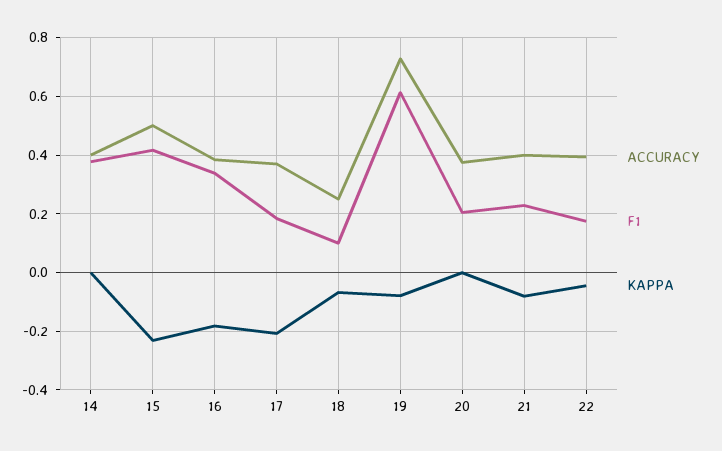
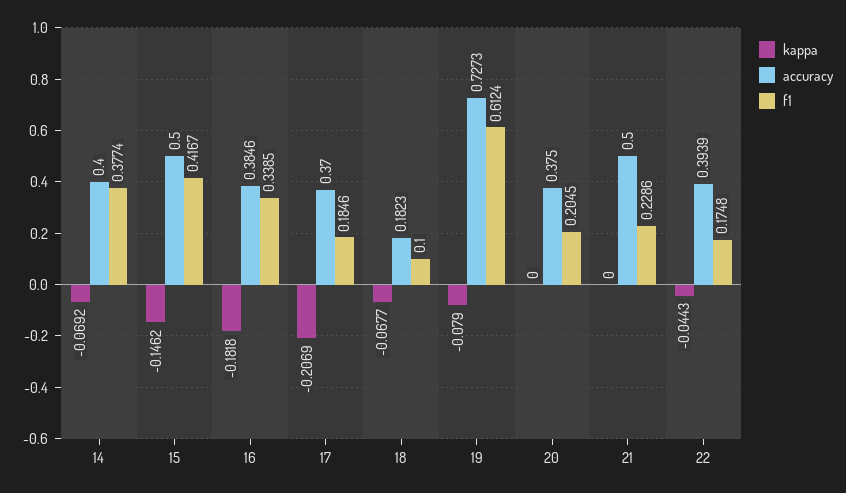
KAPPA, 14: 0 -> -0.0692
KAPPA, 15: -0.225 -> -0.1462
ACCURACY, 18: 0.25 -> 0.1823
ACCURACY, 21: 0.4 -> 0.5
KAPPA, 21: -0.075 -> 0

